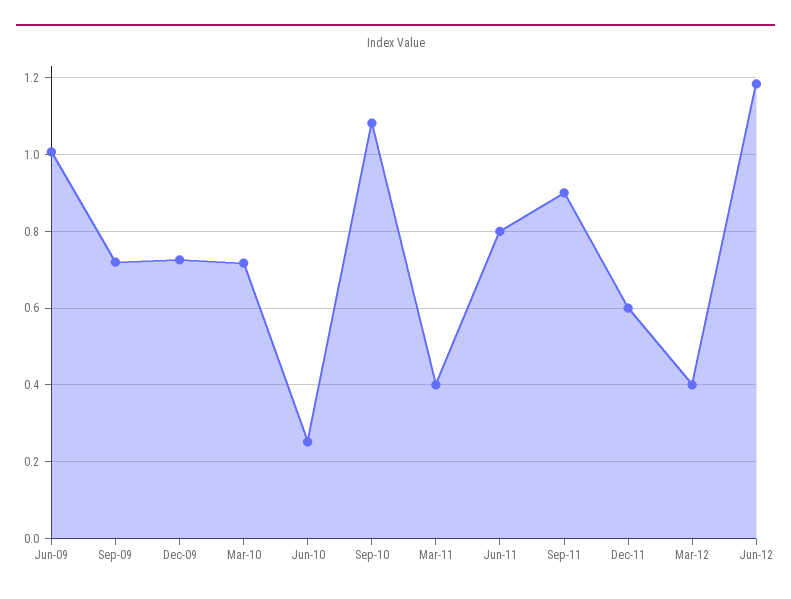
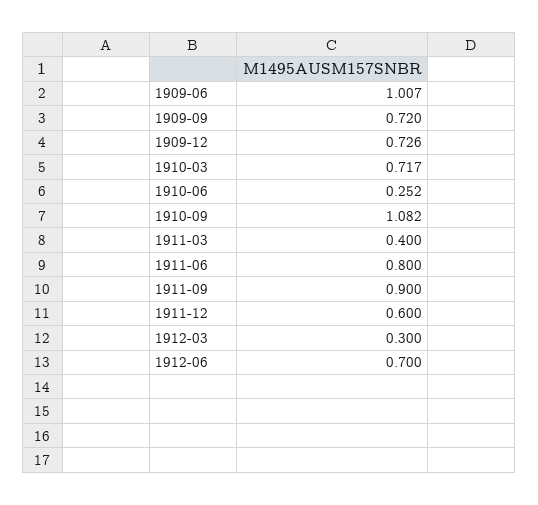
Mar-12: 0.4 -> 0.3
Jun-12: 1.18 -> 0.7

